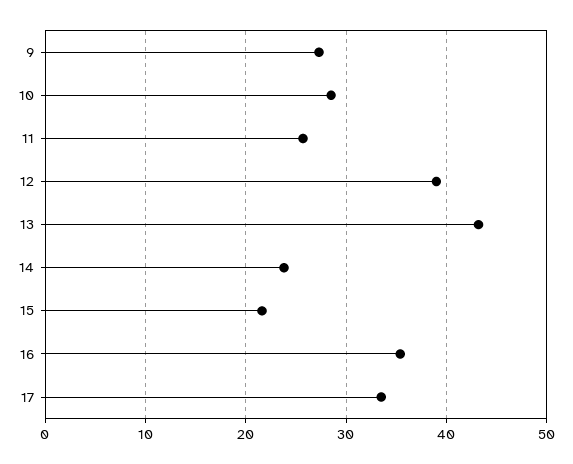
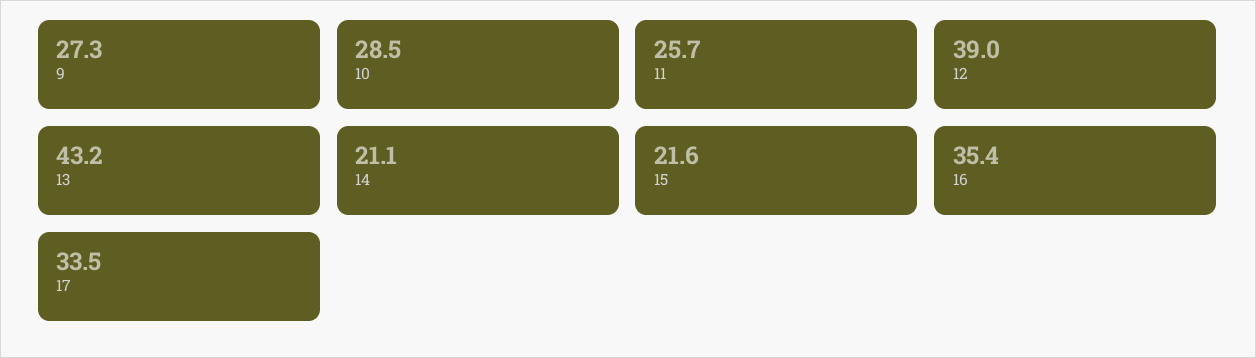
14: 24 -> 21.1

